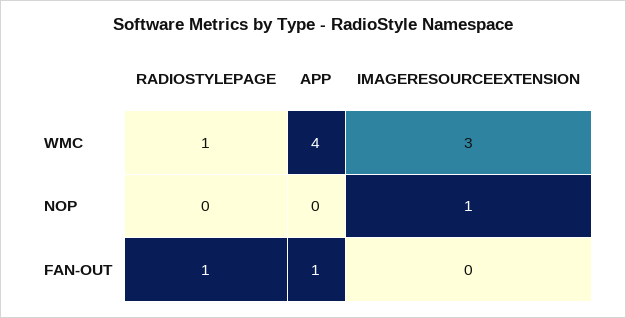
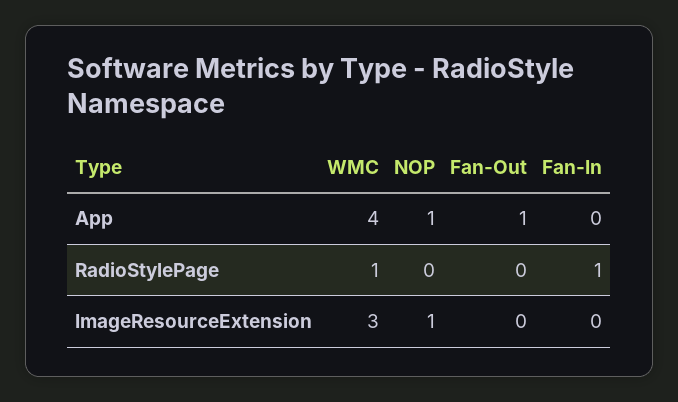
APP, NOP: 0 -> 1
RADIOSTYLEPAGE, FAN-OUT: 1 -> 0
APP, Fan-In: none -> 0
RADIOSTYLEPAGE, Fan-In: none -> 1
IMAGERESOURCEEXTENSION, Fan-In: none -> 0

